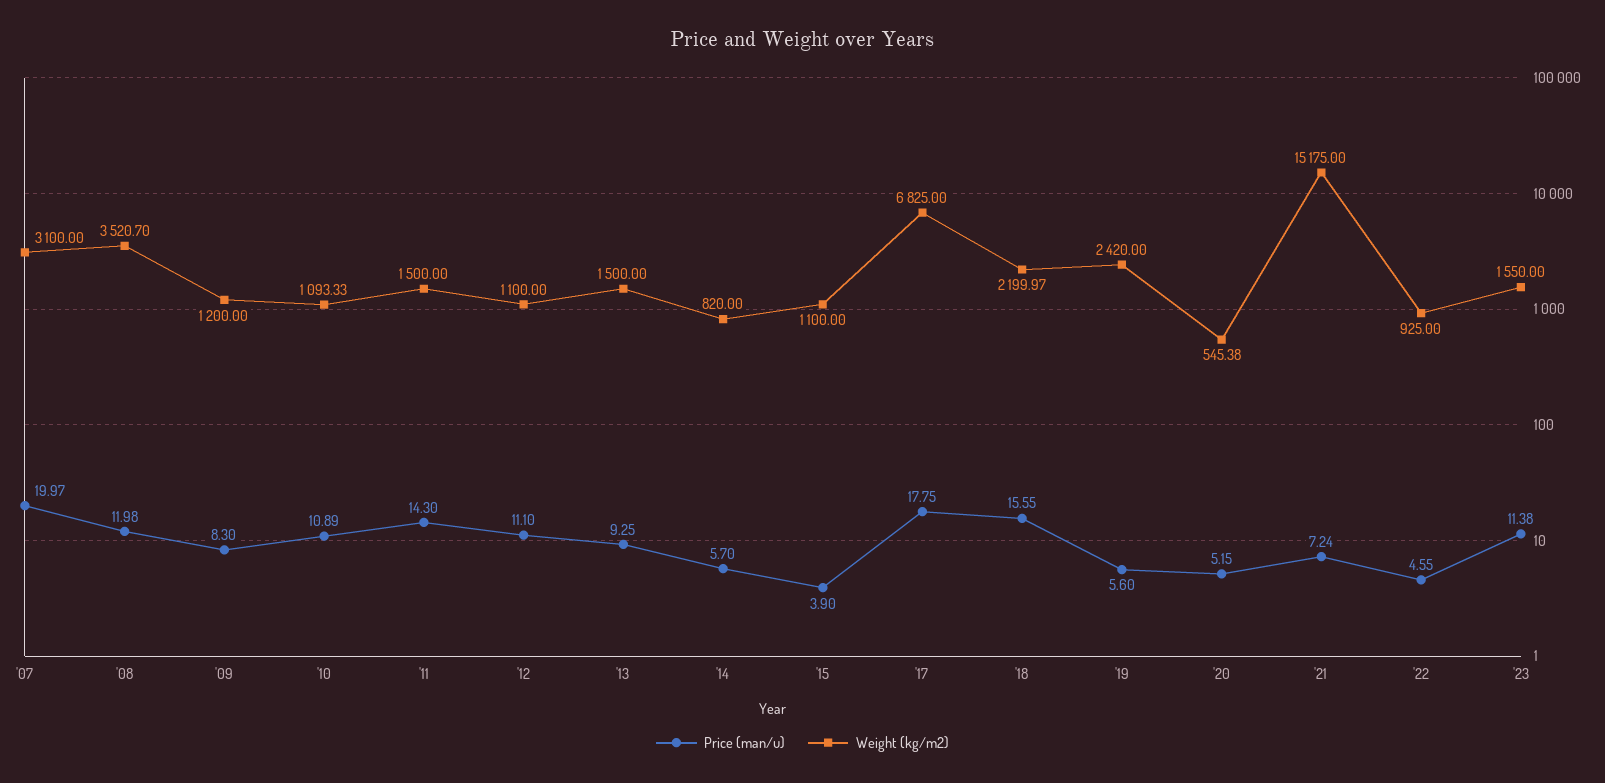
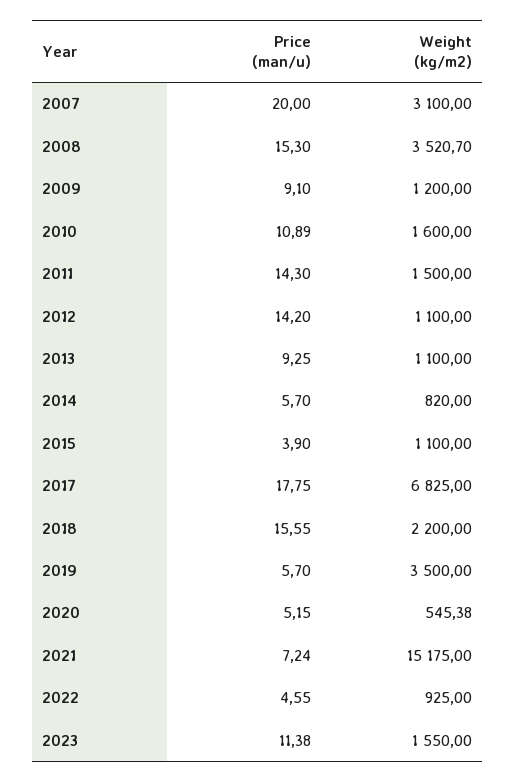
Price (man/u), '07: 19.97 -> 20
Price (man/u), '08: 11.98 -> 15.3
Price (man/u), '09: 8.3 -> 9.1
Weight (kg/m2), '10: 1093.33 -> 1600
Price (man/u), '12: 11.1 -> 14.2
Weight (kg/m2), '13: 1500 -> 1100
Weight (kg/m2), '18: 2199.97 -> 2200
Price (man/u), '19: 5.6 -> 5.7
Weight (kg/m2), '19: 2420 -> 3500

